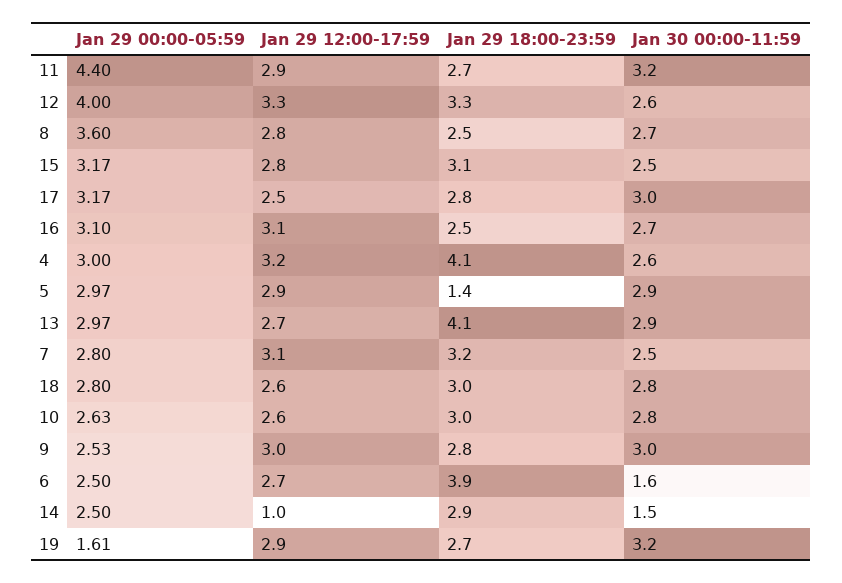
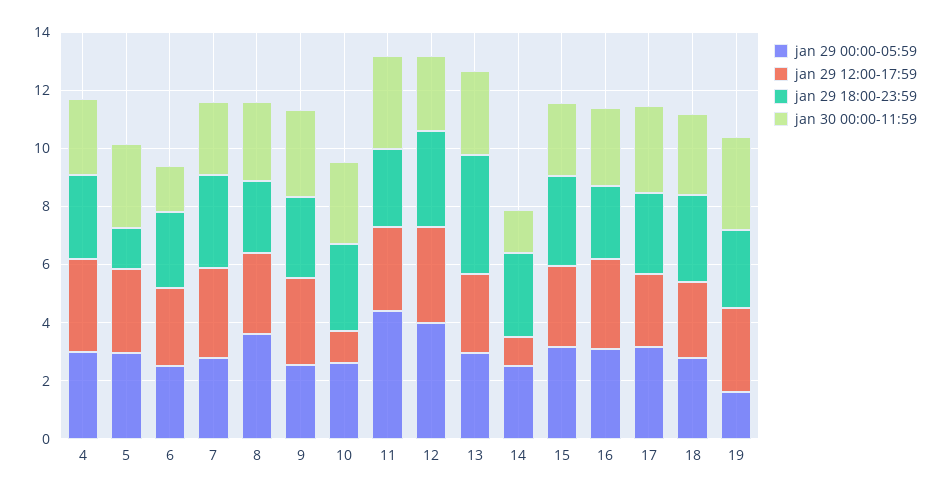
Jan 29 18:00-23:59, 4: 4.1 -> 3
Jan 29 12:00-17:59, 10: 2.6 -> 1
Jan 29 18:00-23:59, 6: 3.9 -> 2.5

